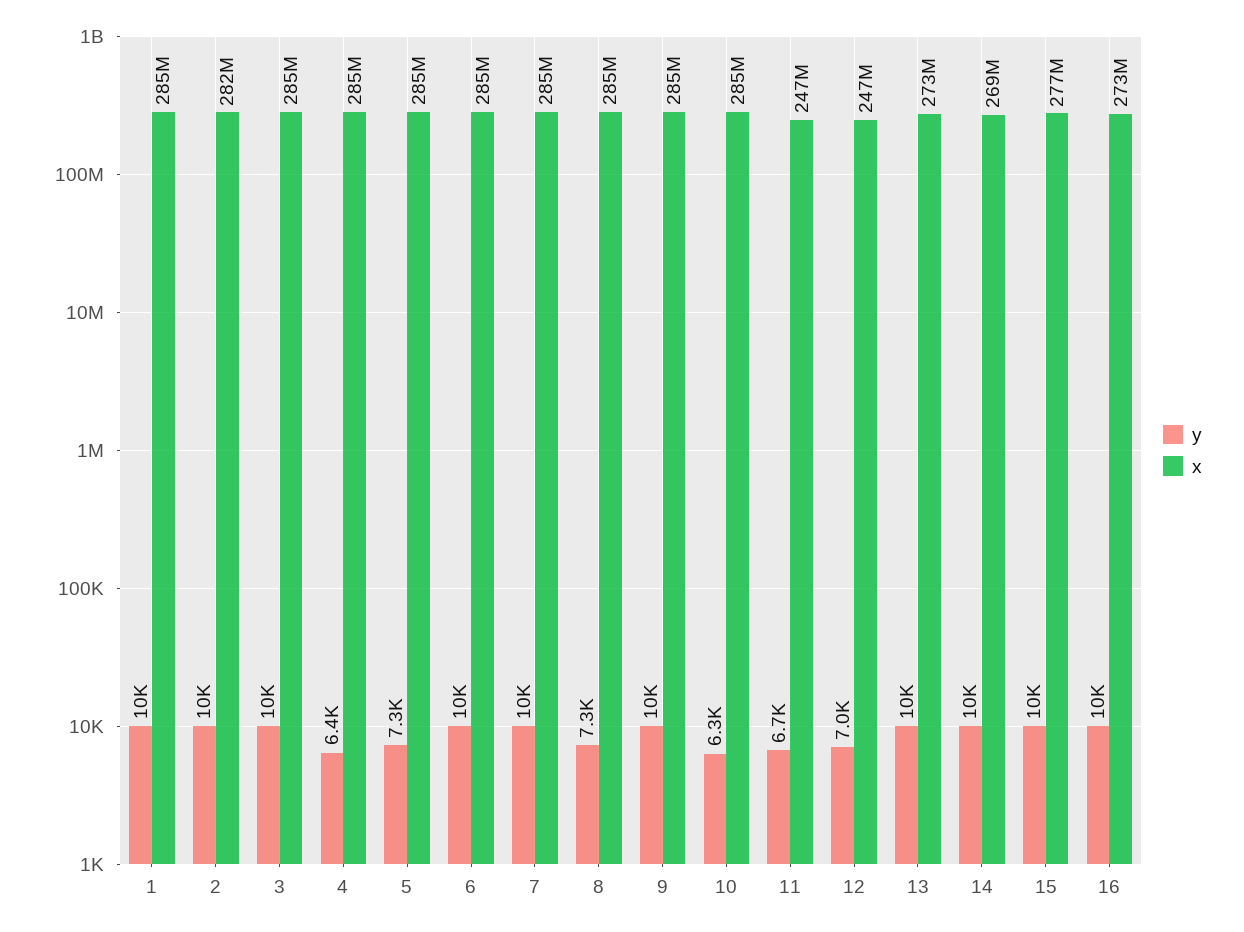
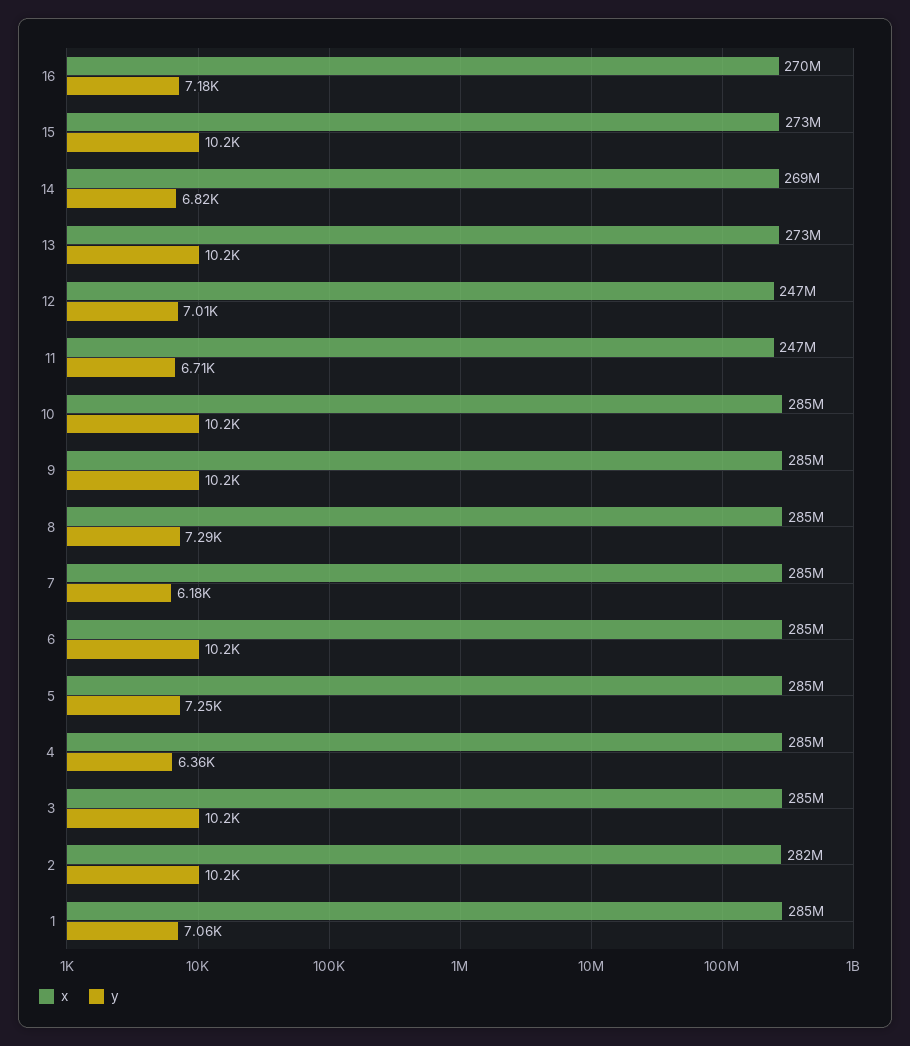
y, 1: 10000 -> 7060
y, 7: 10000 -> 6180
y, 10: 6300 -> 10200
y, 14: 10000 -> 6820
x, 15: 277000000 -> 273000000
y, 16: 10000 -> 7180
x, 16: 273000000 -> 270000000

